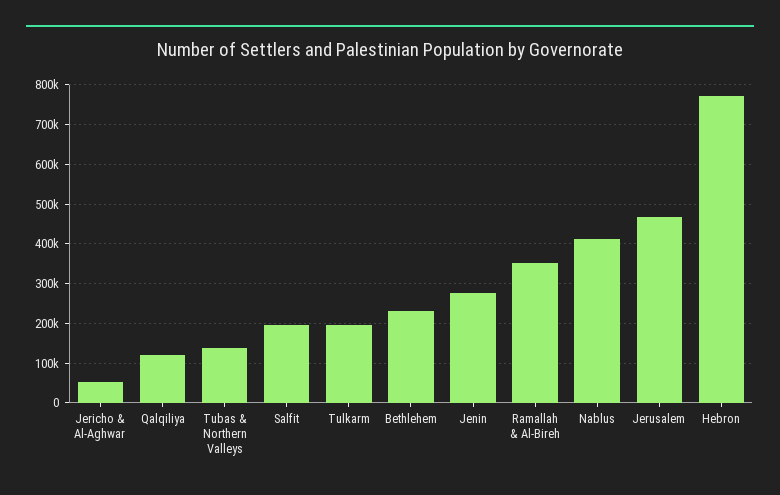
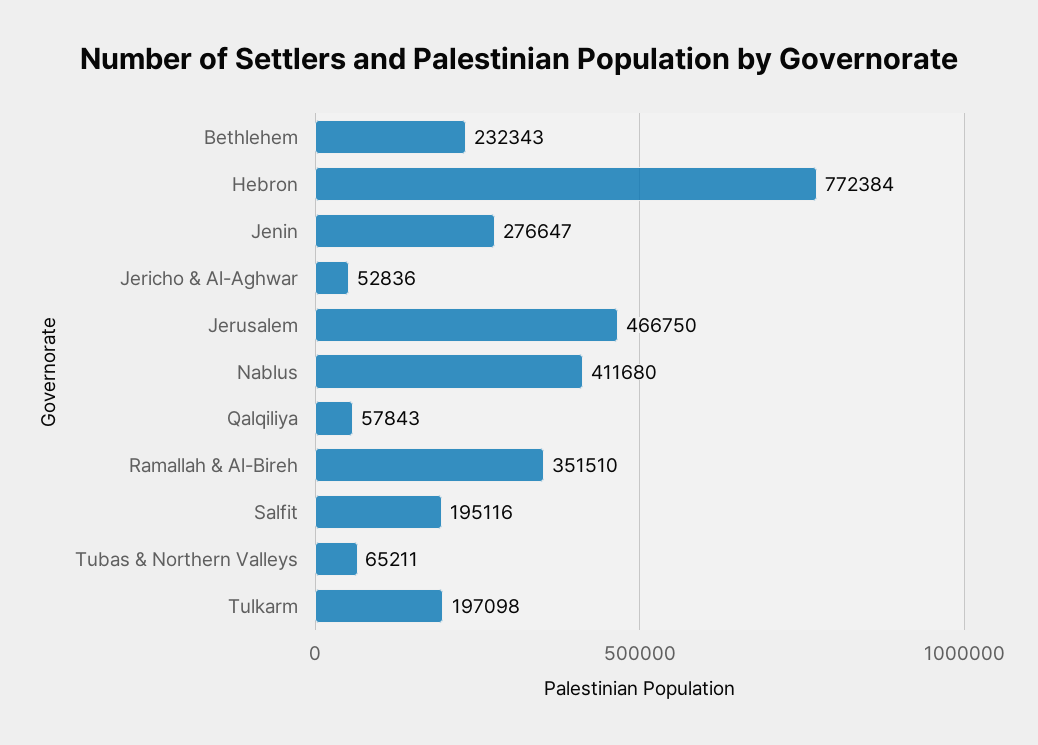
Qalqiliya: 120000 -> 57843
Tubas & Northern Valleys: 140000 -> 65211

